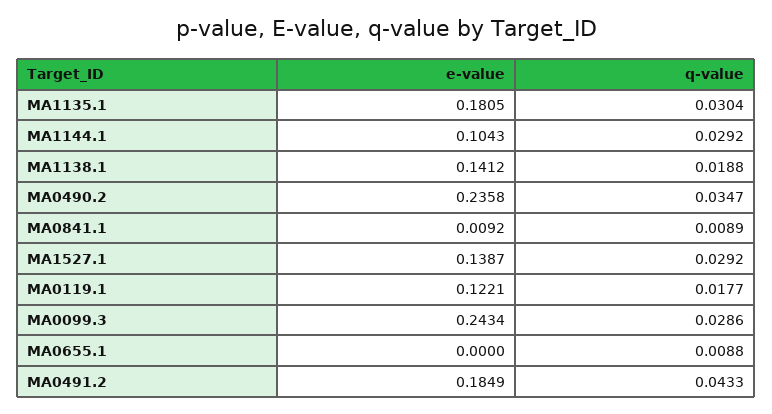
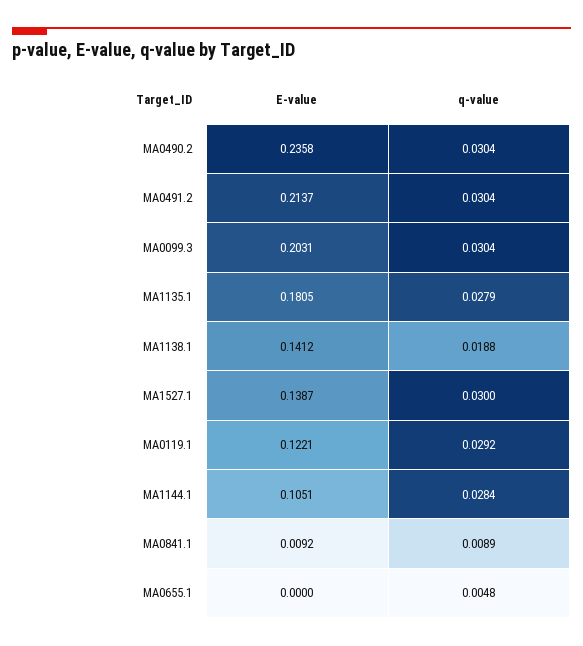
q-value, MA1135.1: 0.0304 -> 0.0279
e-value, MA1144.1: 0.1043 -> 0.1051
q-value, MA1144.1: 0.0292 -> 0.0284
q-value, MA0490.2: 0.0347 -> 0.0304
q-value, MA1527.1: 0.0292 -> 0.03
q-value, MA0119.1: 0.0177 -> 0.0292
e-value, MA0099.3: 0.2434 -> 0.2031
q-value, MA0099.3: 0.0286 -> 0.0304
q-value, MA0655.1: 0.0088 -> 0.0048
e-value, MA0491.2: 0.1849 -> 0.2137
q-value, MA0491.2: 0.0433 -> 0.0304

